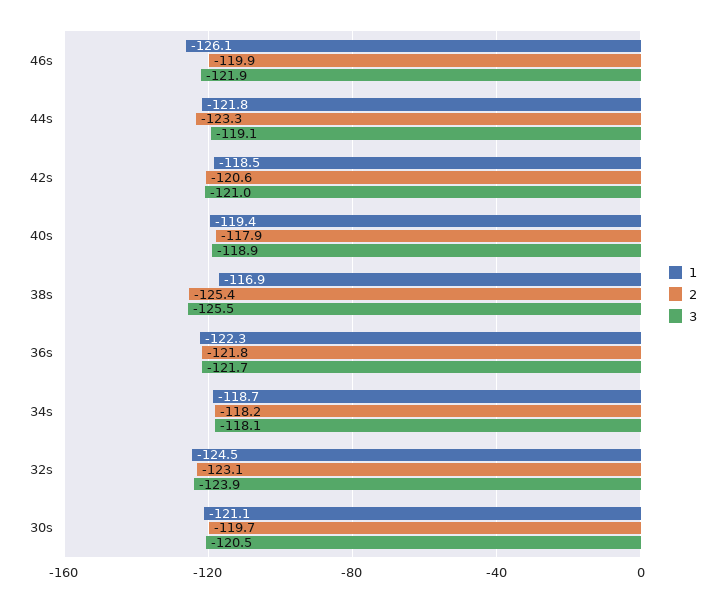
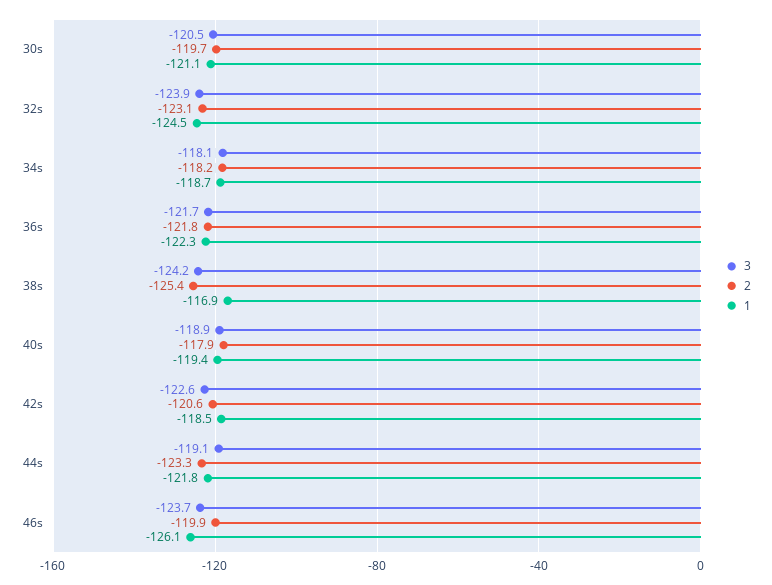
3, 46s: -121.9 -> -123.7
3, 42s: -121 -> -122.6
3, 38s: -125.5 -> -124.2

